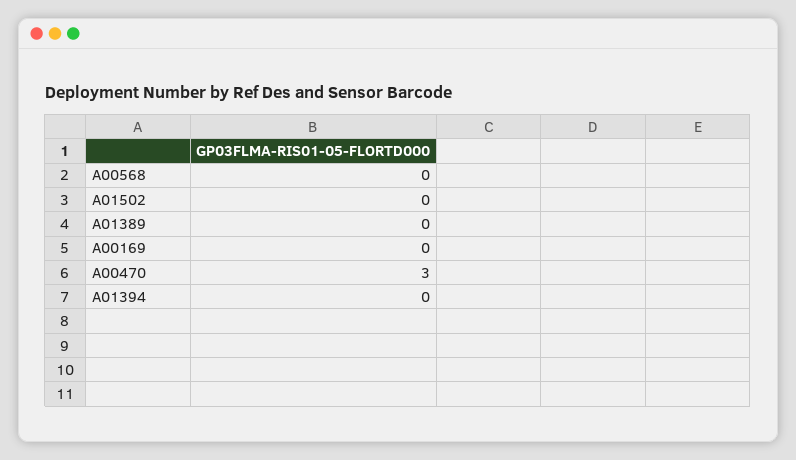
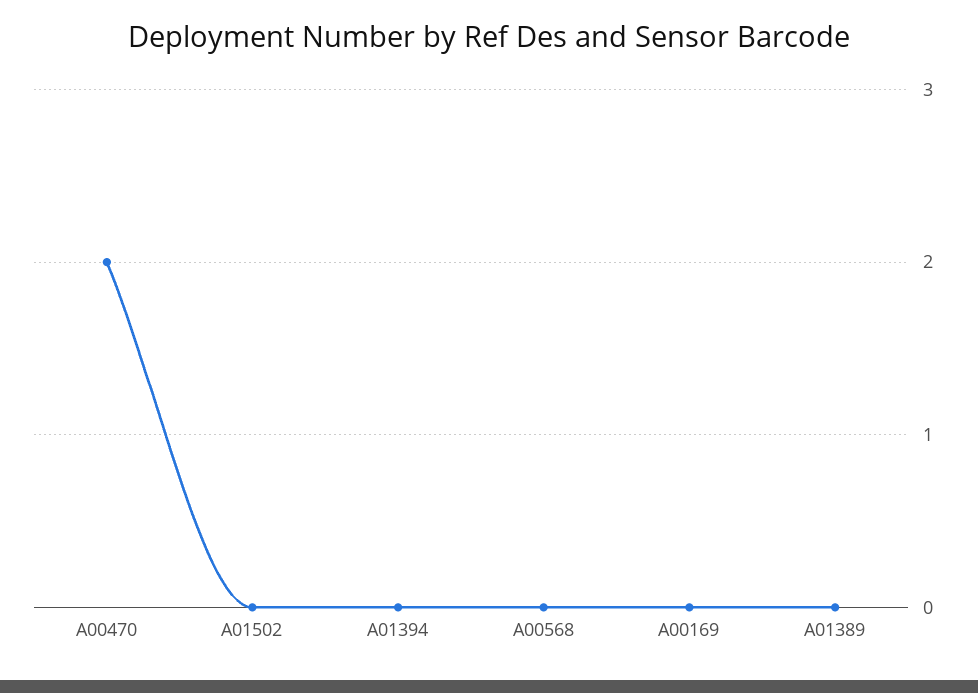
A00470: 3 -> 2

